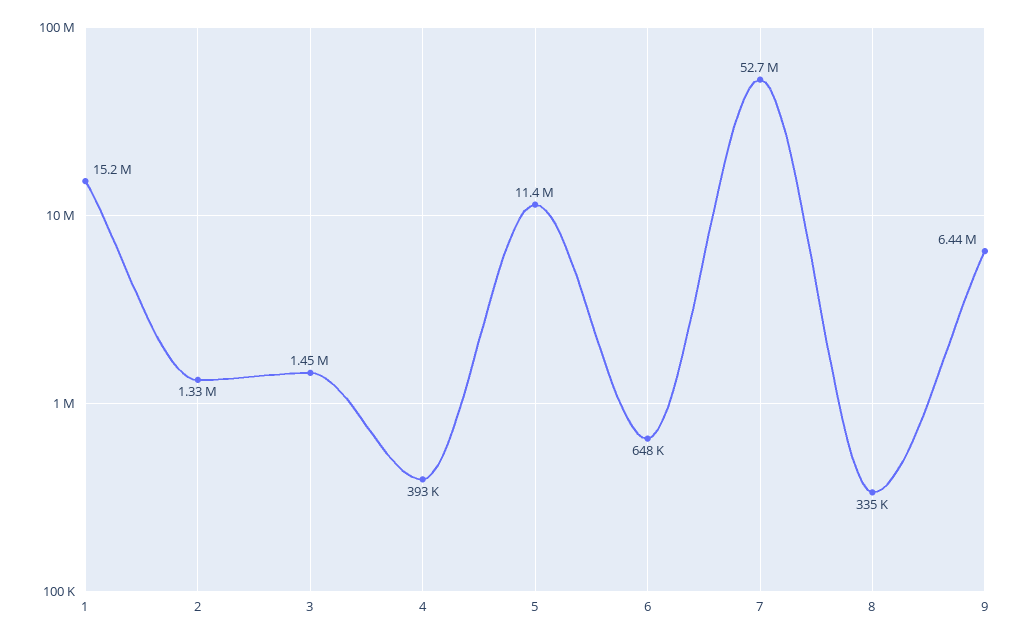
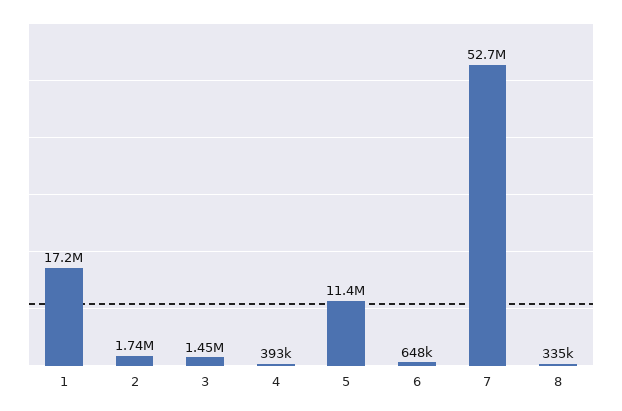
1: 15200000 -> 17200000
2: 1330000 -> 1740000
9: 6440000 -> none

